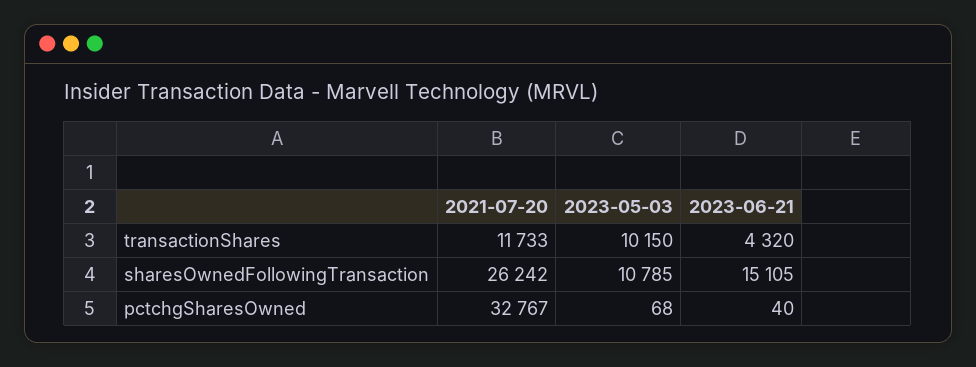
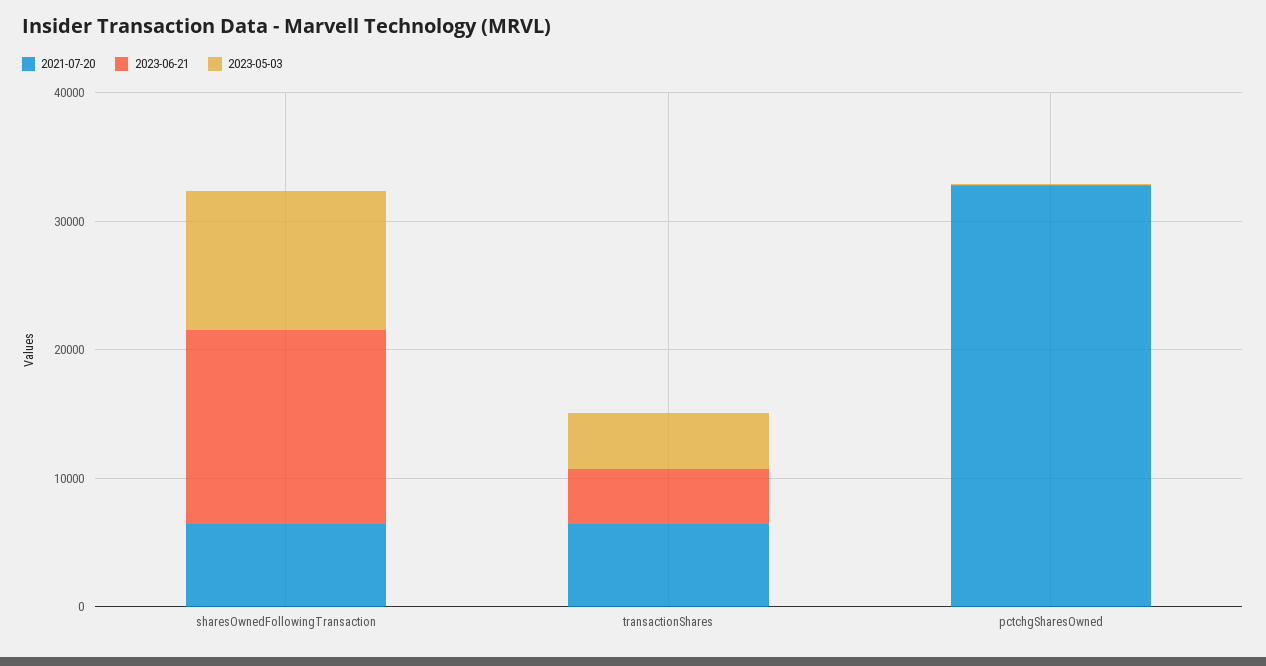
2021-07-20, transactionShares: 11733 -> 6000
2023-05-03, transactionShares: 10150 -> 4000
2021-07-20, sharesOwnedFollowingTransaction: 26242 -> 6000

